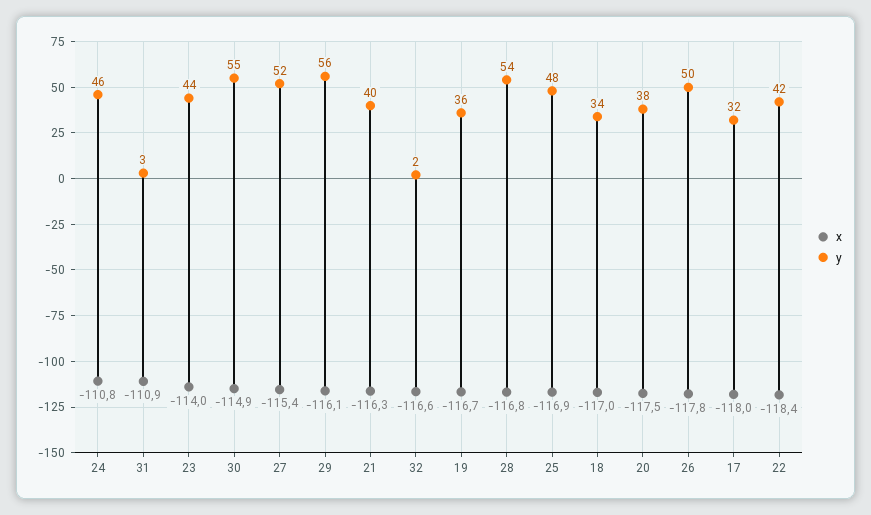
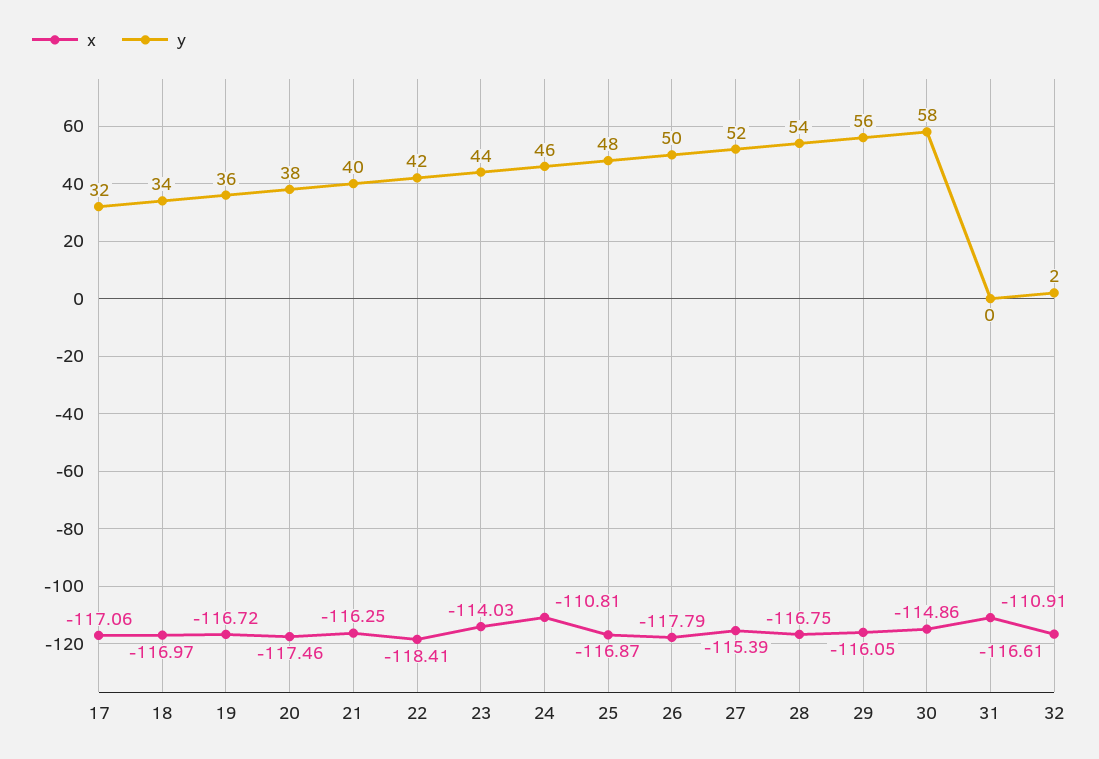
y, 31: 3 -> 0
y, 30: 55 -> 58
x, 17: -118 -> -117.06

